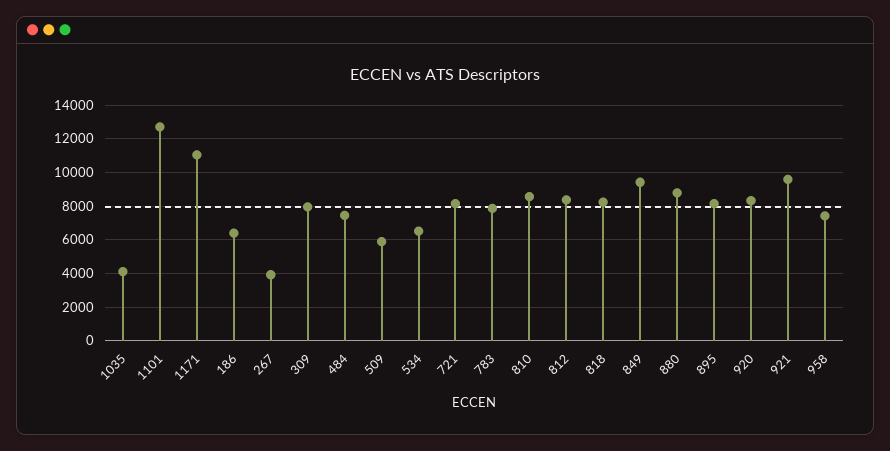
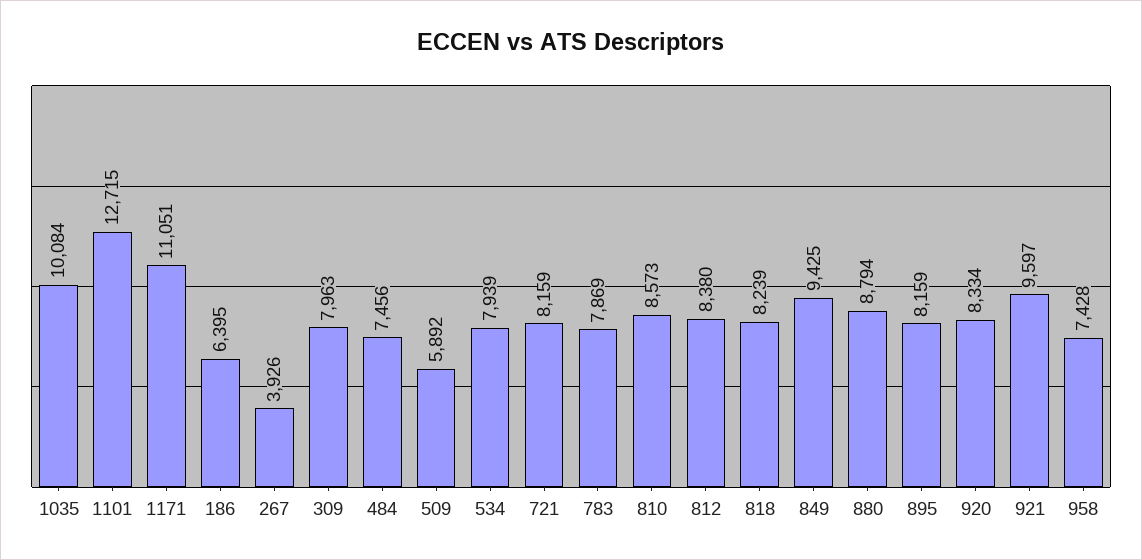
1035: 4000 -> 10084
534: 6500 -> 7939

